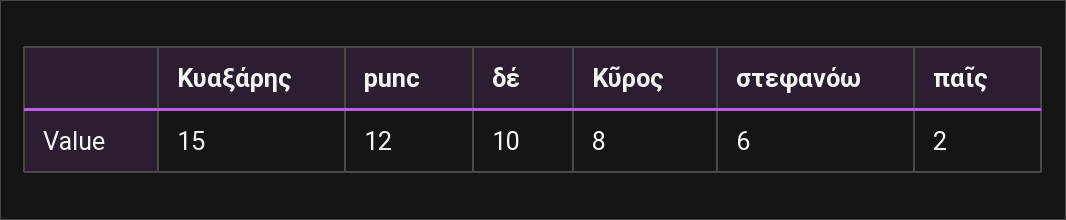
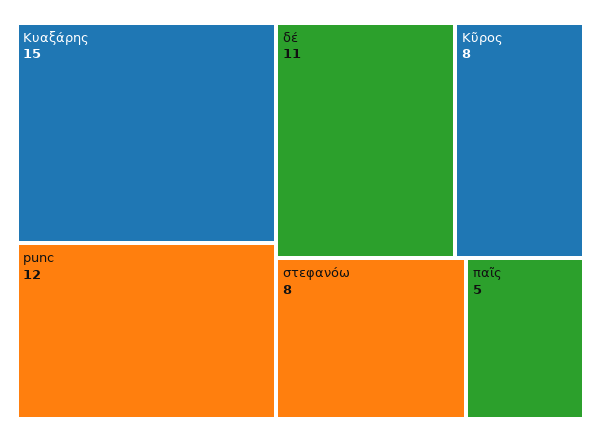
δέ: 10 -> 11
στεφανόω: 6 -> 8
παῖς: 2 -> 5

